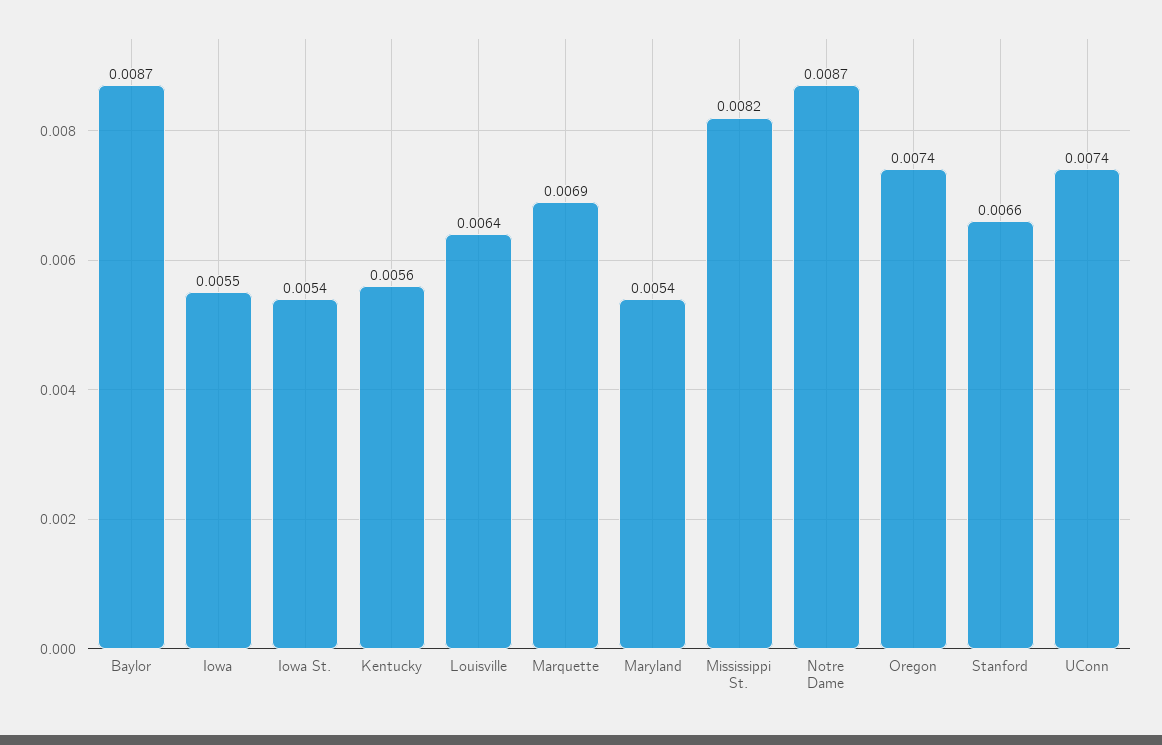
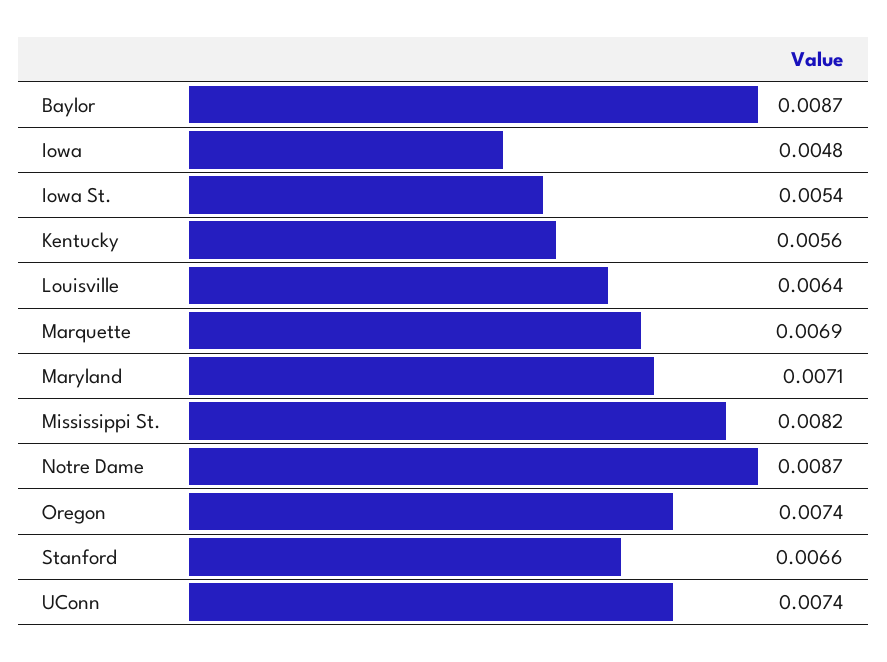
Iowa: 0.0055 -> 0.0048
Maryland: 0.0054 -> 0.0071

